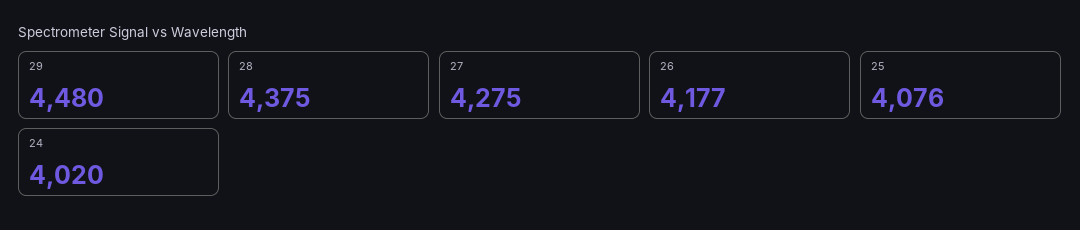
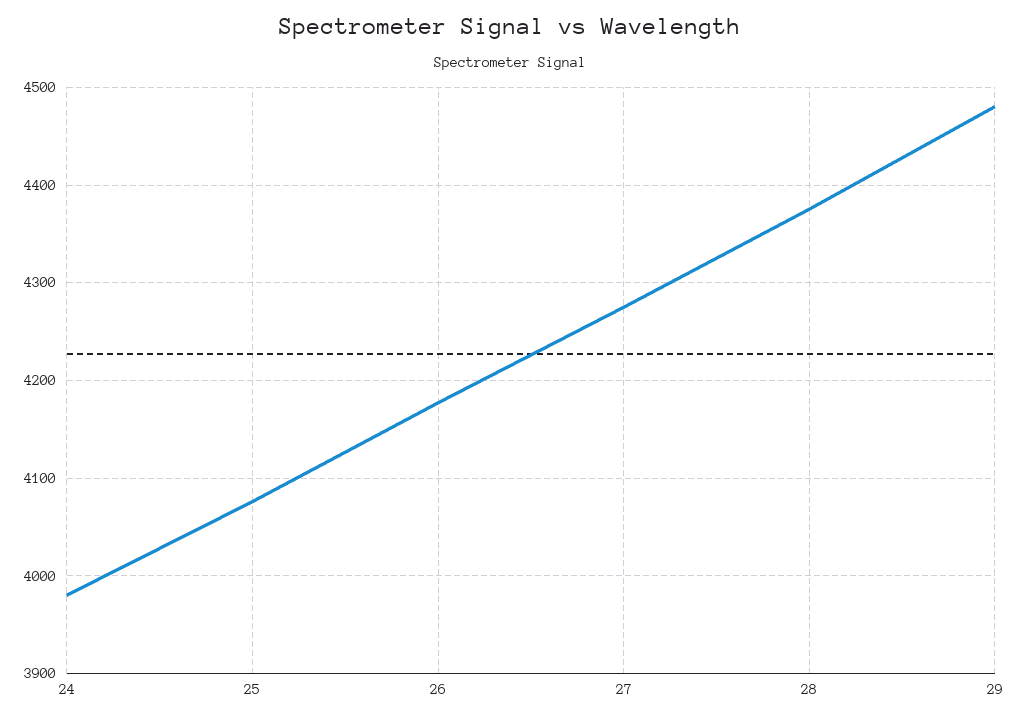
24: 4020 -> 3980

